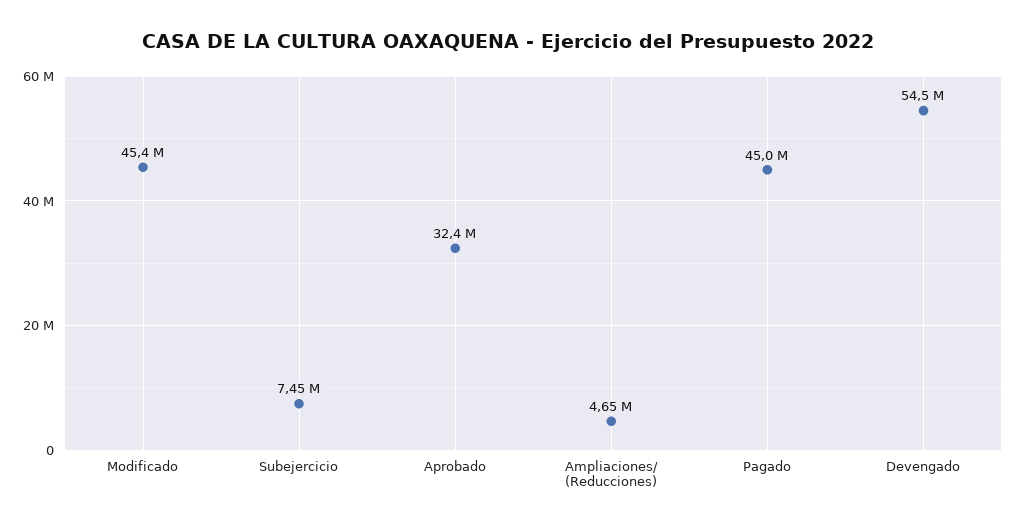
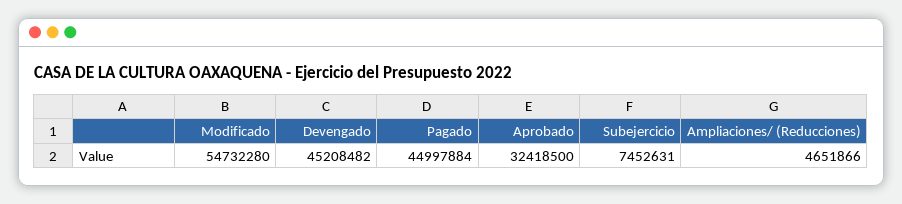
Modificado: 45400000 -> 54732280
Devengado: 54500000 -> 45208482

